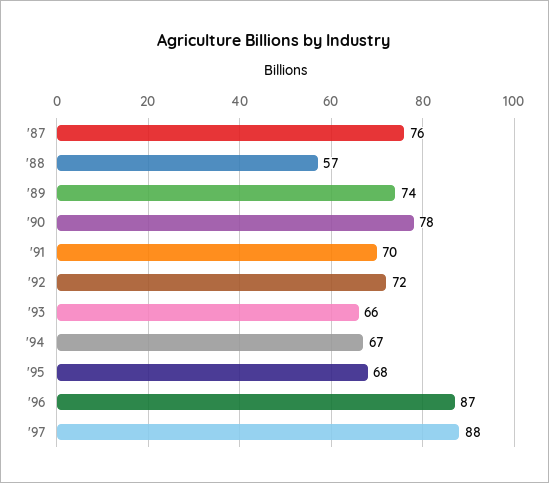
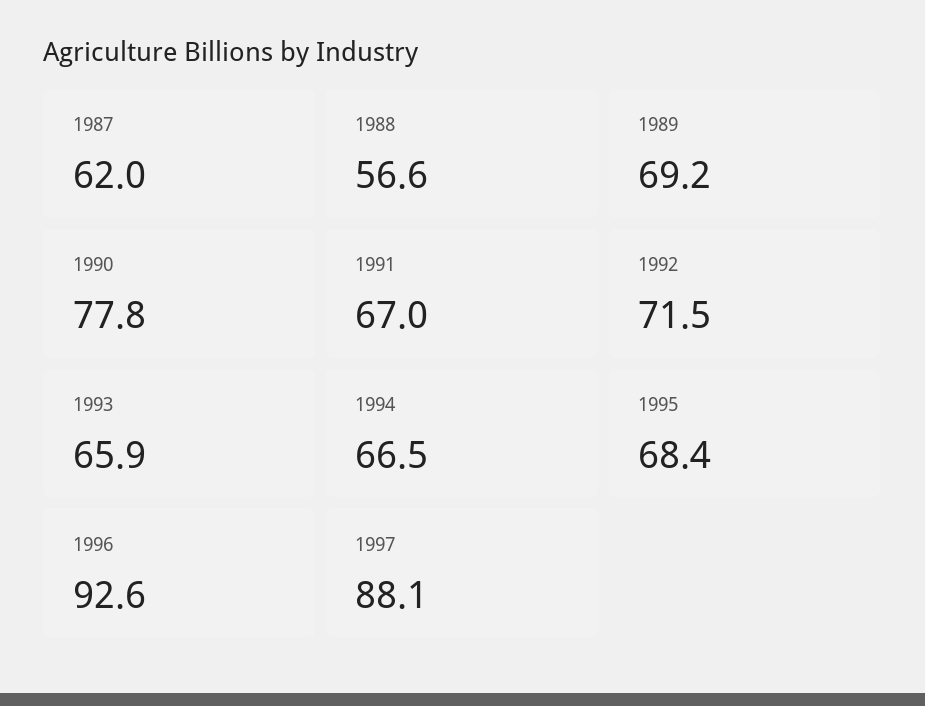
'87: 76 -> 62
'89: 74 -> 69.2
'91: 70 -> 67
'96: 87 -> 92.6

